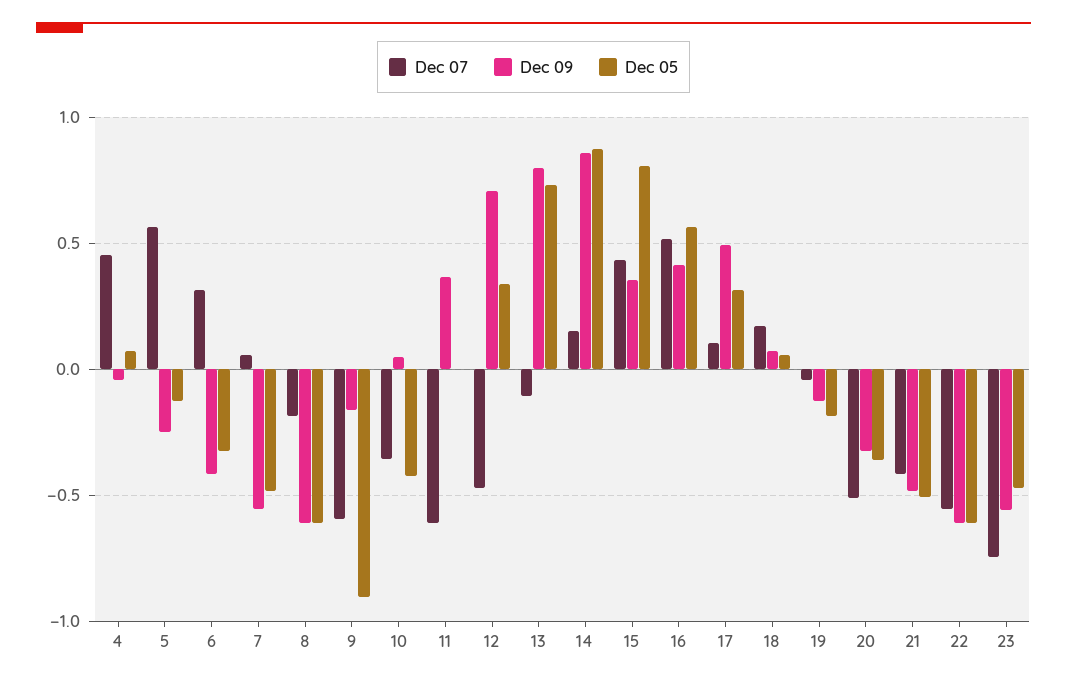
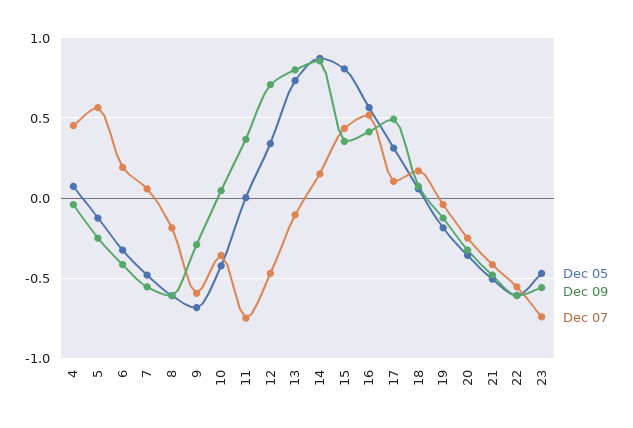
Dec 07, 6: 0.3 -> 0.2
Dec 09, 9: -0.15 -> -0.3
Dec 05, 9: -0.9 -> -0.7
Dec 07, 11: -0.6 -> -0.75
Dec 07, 20: -0.5 -> -0.25

